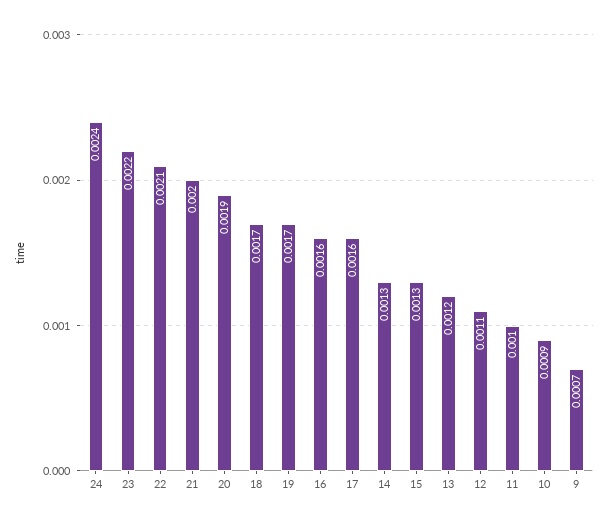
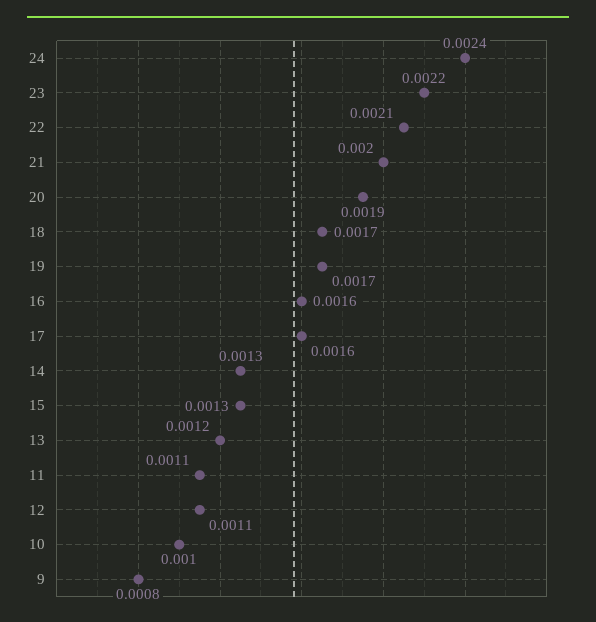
11: 0.001 -> 0.0011
10: 0.0009 -> 0.001
9: 0.0007 -> 0.0008

